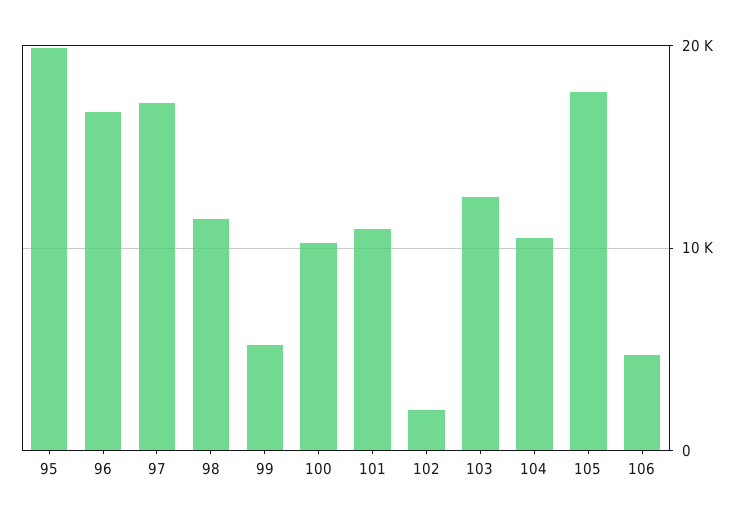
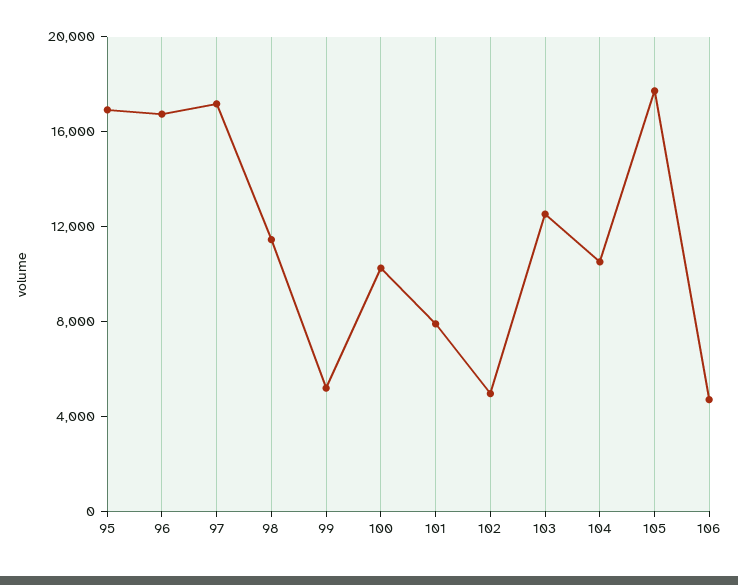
95: 20000 -> 17000
101: 11000 -> 8000
102: 2000 -> 5000

